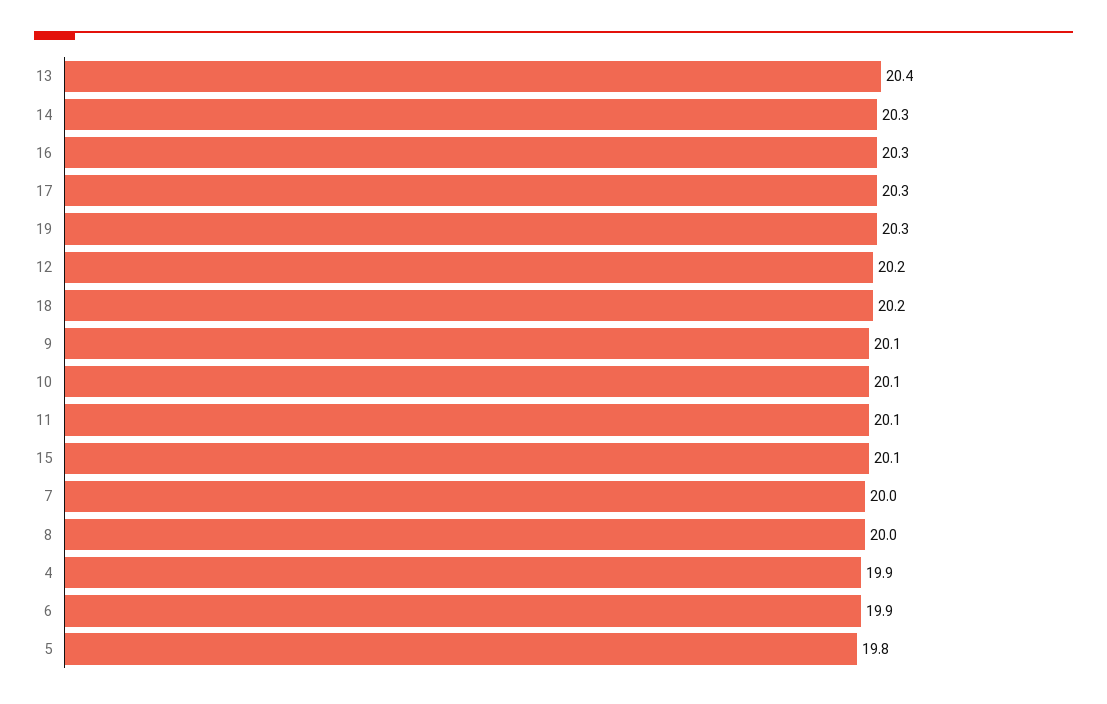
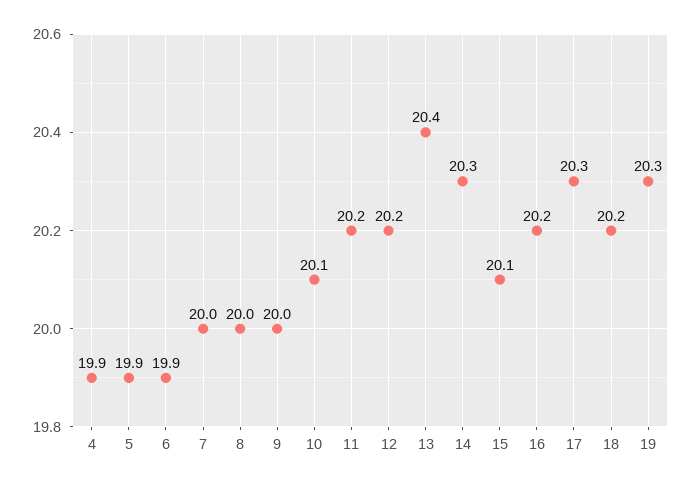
16: 20.3 -> 20.2
9: 20.1 -> 20
11: 20.1 -> 20.2
5: 19.8 -> 19.9

